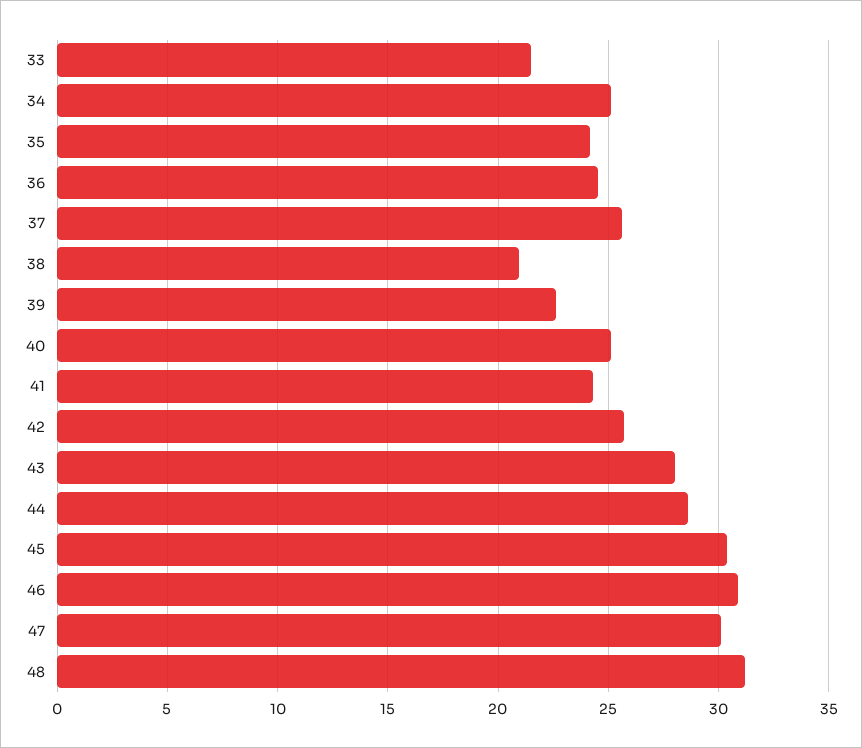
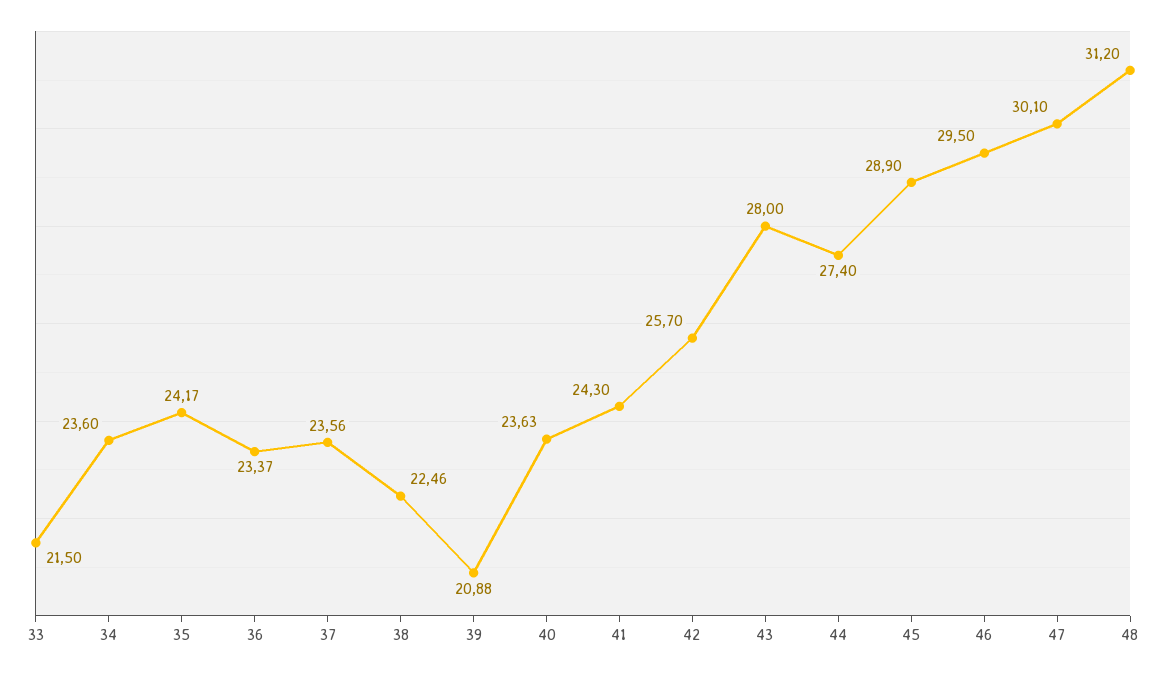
34: 25 -> 23.6
36: 24.5 -> 23.37
37: 25.5 -> 23.56
38: 21 -> 22.46
39: 22.5 -> 20.88
40: 25 -> 23.63
44: 28.5 -> 27.4
45: 30.5 -> 28.9
46: 31 -> 29.5

